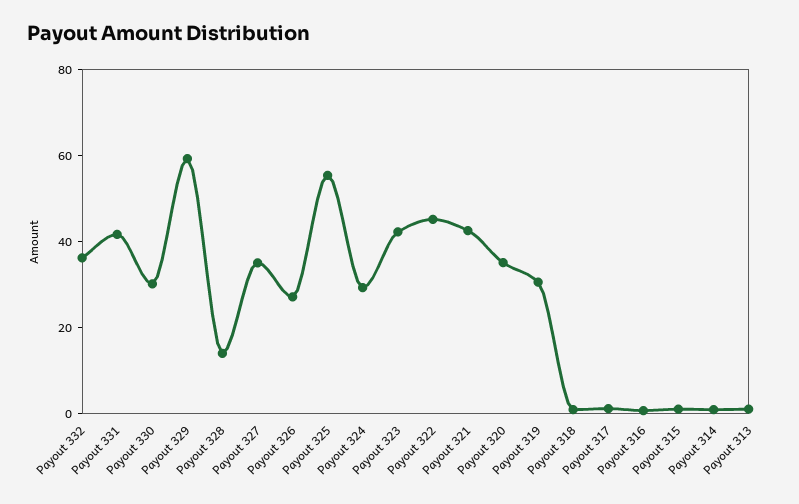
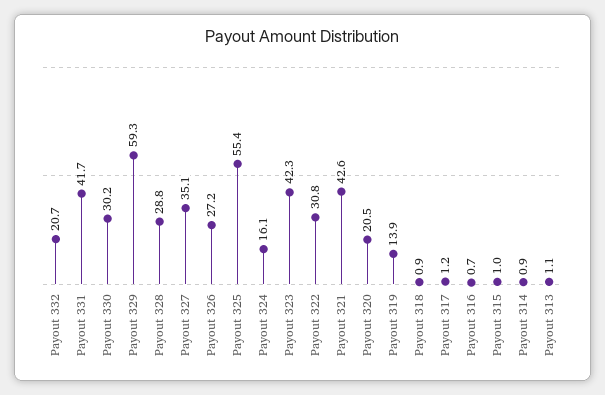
Payout 332: 35 -> 20.7
Payout 328: 15 -> 28.8
Payout 324: 30 -> 16.1
Payout 322: 45 -> 30.8
Payout 320: 35 -> 20.5
Payout 319: 30 -> 13.9

